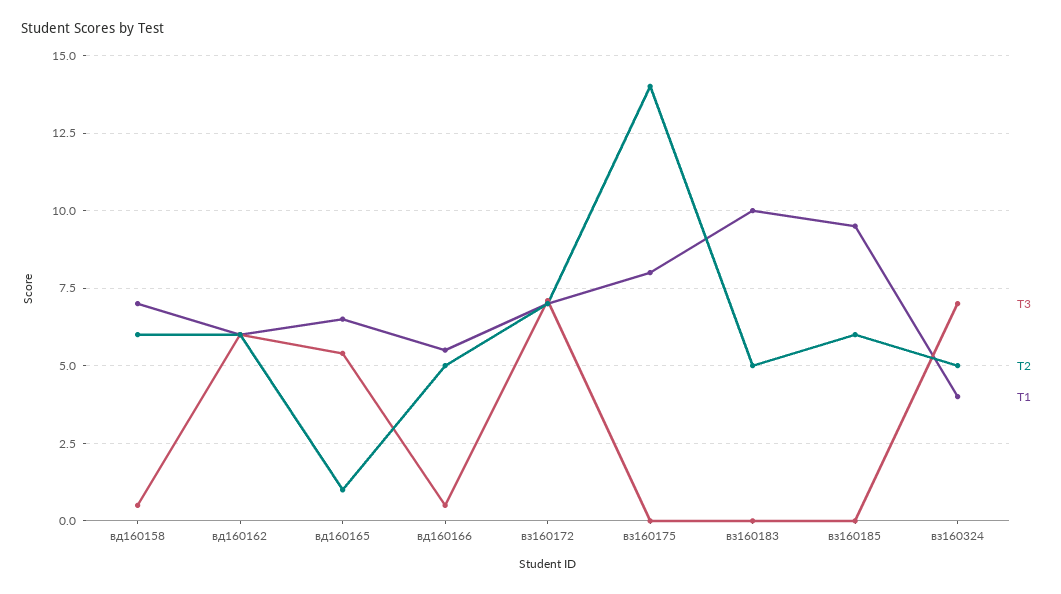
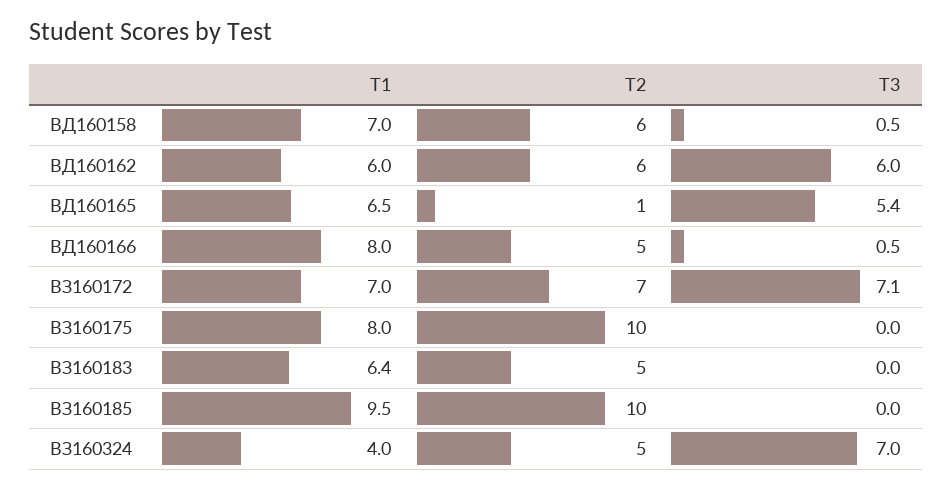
T1, вд160166: 5.5 -> 8
T2, вз160175: 14 -> 10
T1, вз160183: 10 -> 6.4
T2, вз160185: 6 -> 10

